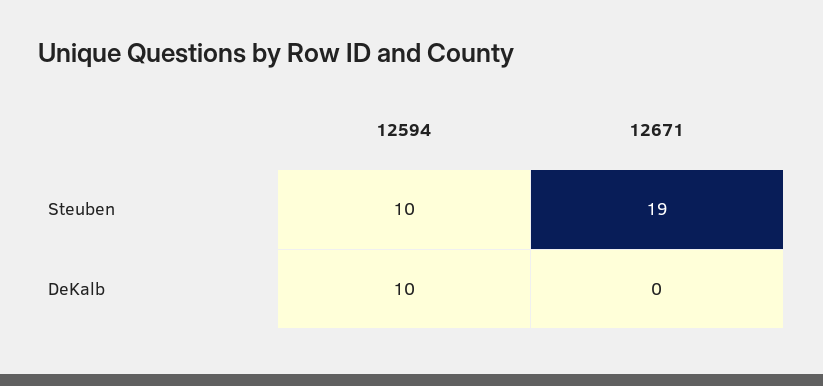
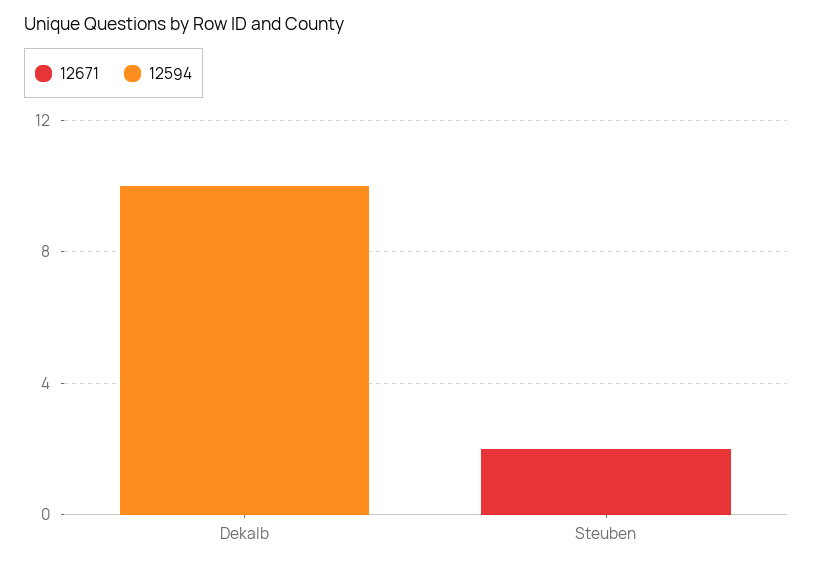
12594, Steuben: 10 -> 0
12671, Steuben: 19 -> 2

